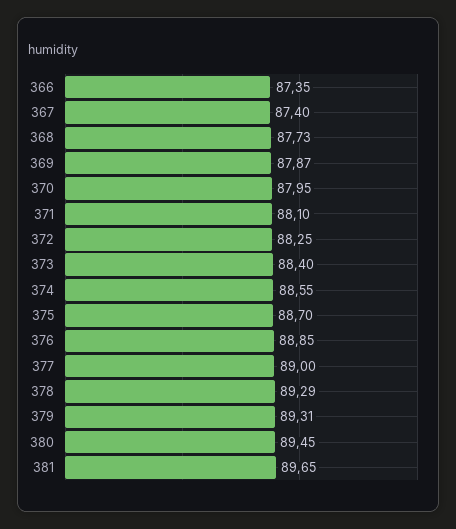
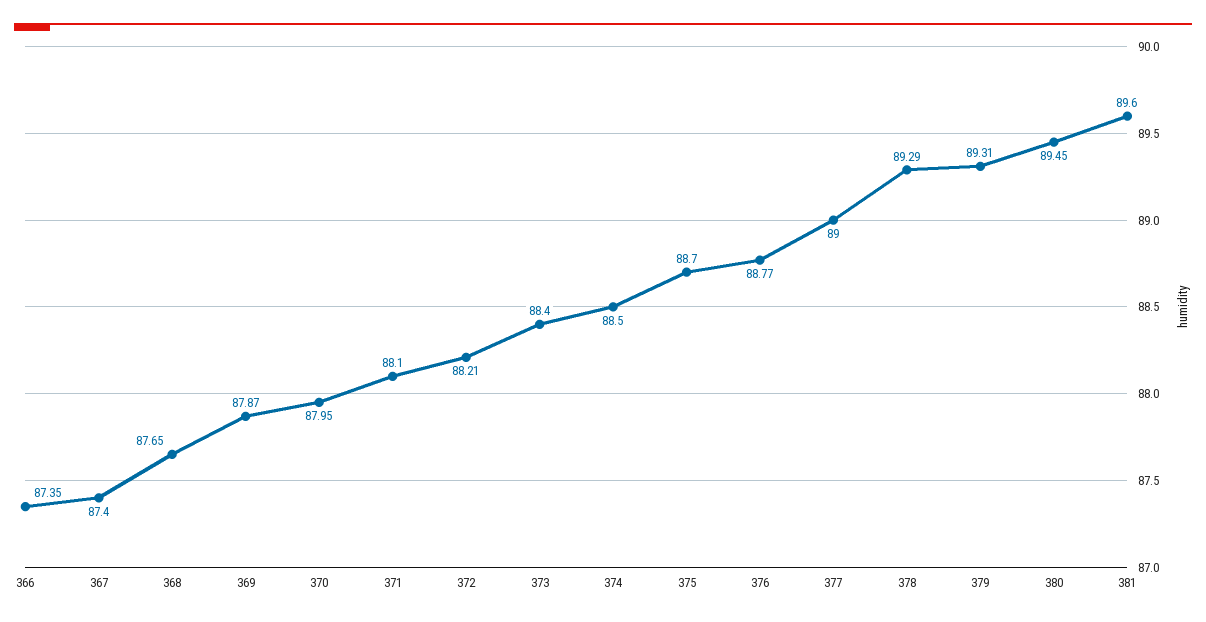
368: 87.73 -> 87.65
372: 88.25 -> 88.21
374: 88.55 -> 88.5
376: 88.85 -> 88.77
381: 89.65 -> 89.6

